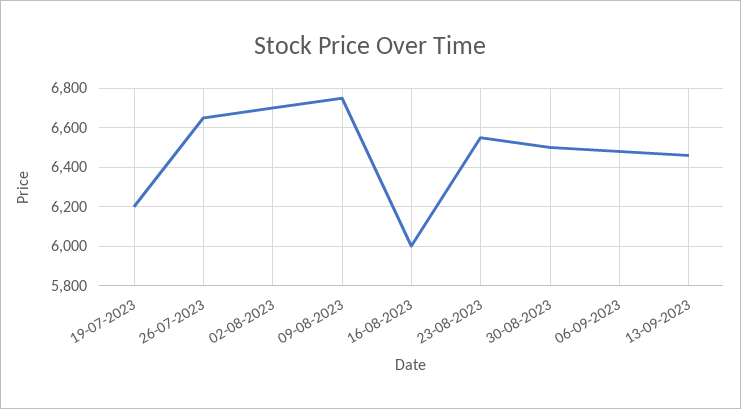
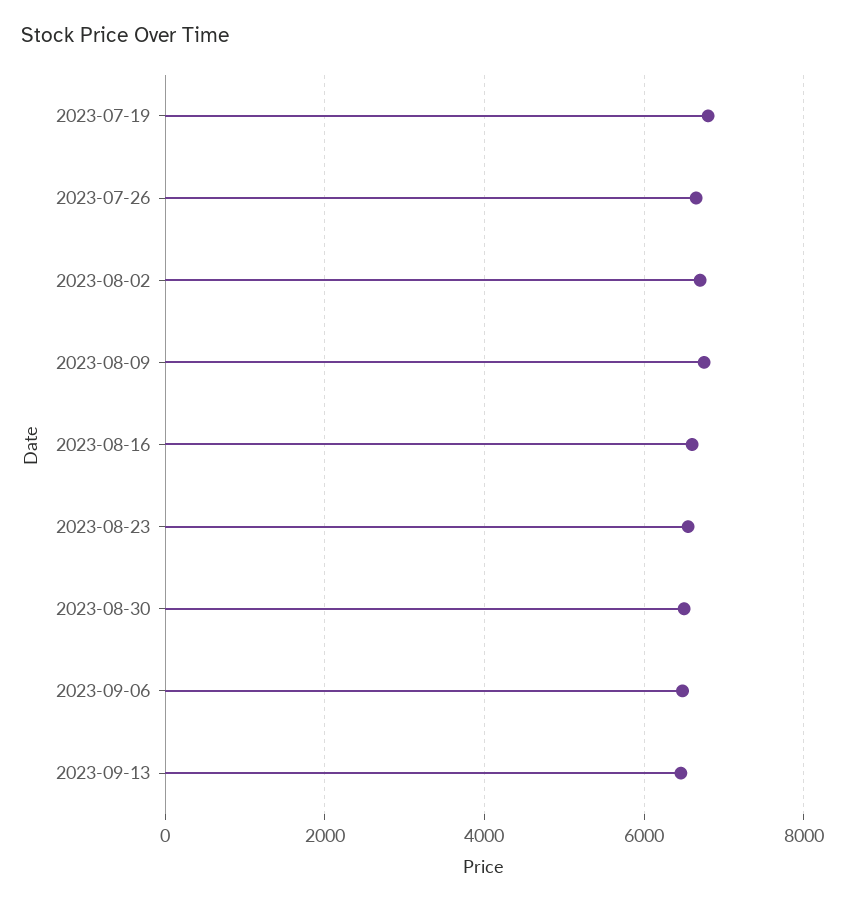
19-07-2023: 6200 -> 6800
16-08-2023: 6000 -> 6600

